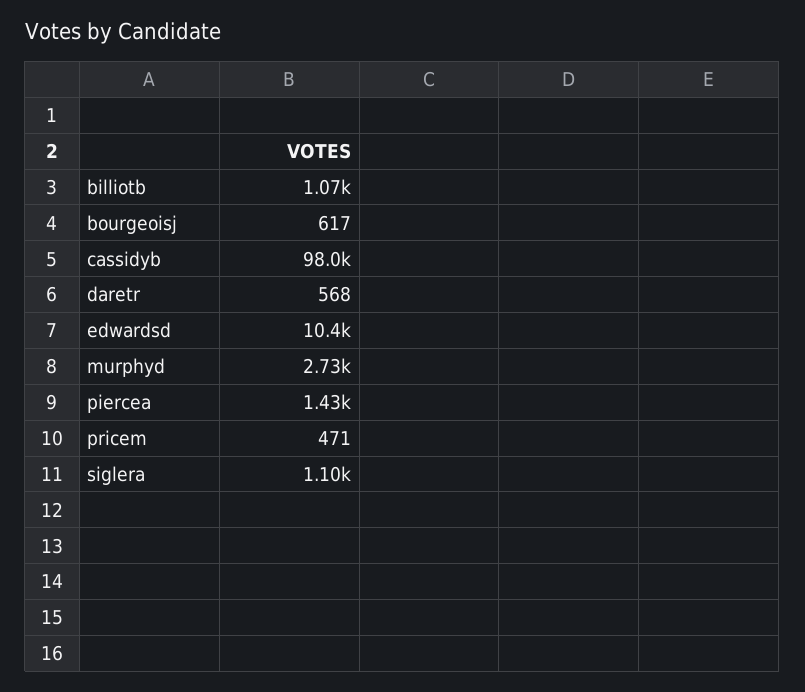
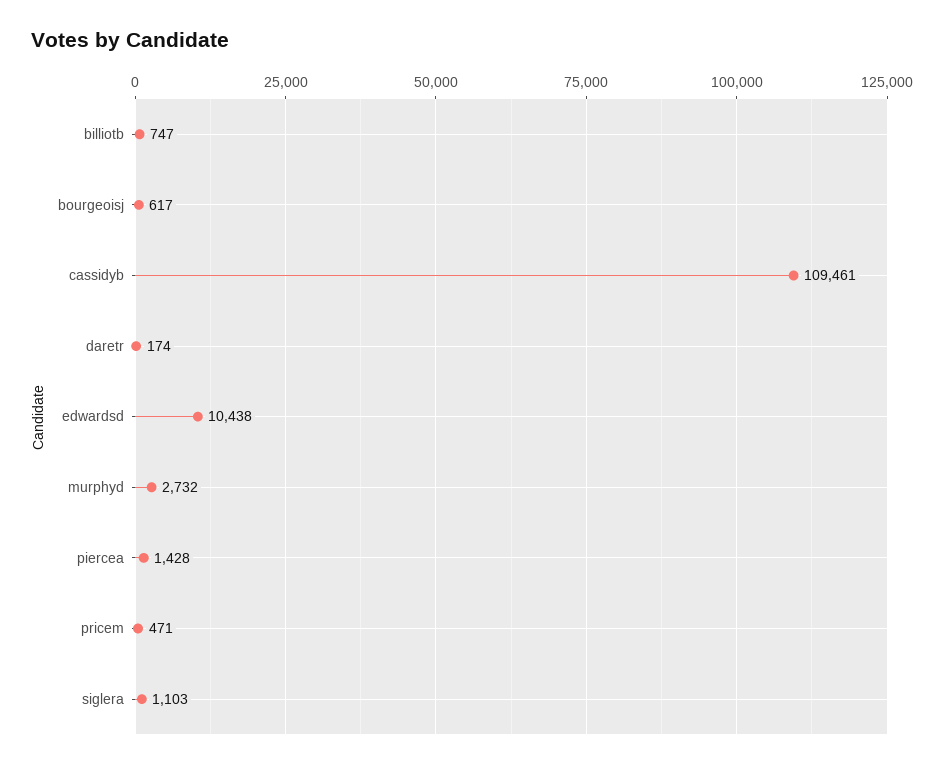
billiotb: 1070 -> 747
cassidyb: 98000 -> 109461
daretr: 568 -> 174

